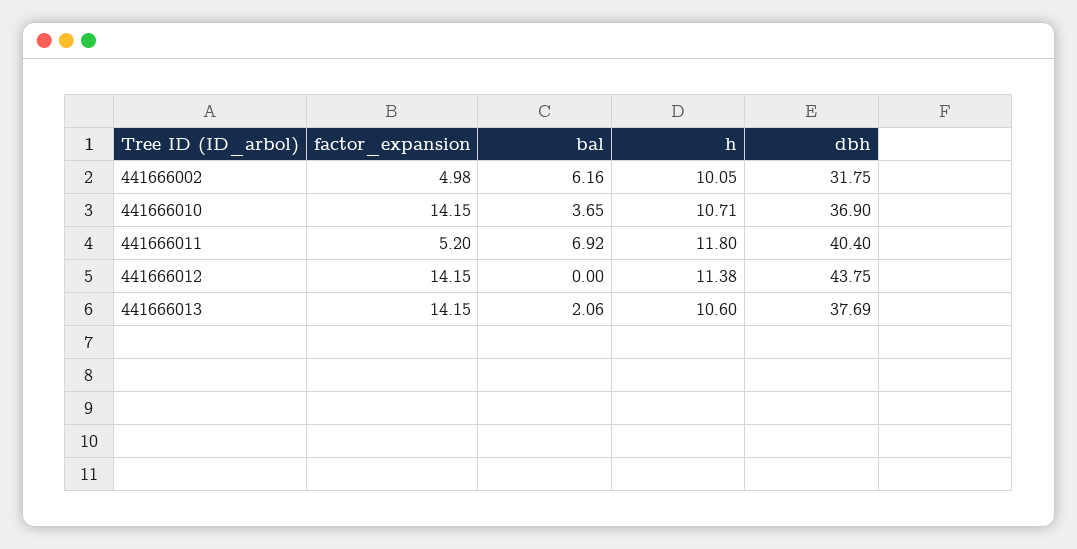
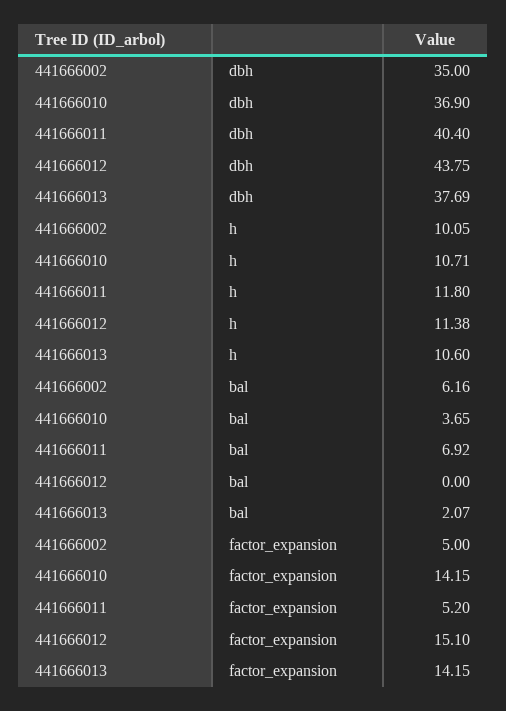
factor_expansion, 441666002: 4.98 -> 5
dbh, 441666002: 31.75 -> 35
factor_expansion, 441666012: 14.15 -> 15.1
bal, 441666013: 2.06 -> 2.07

